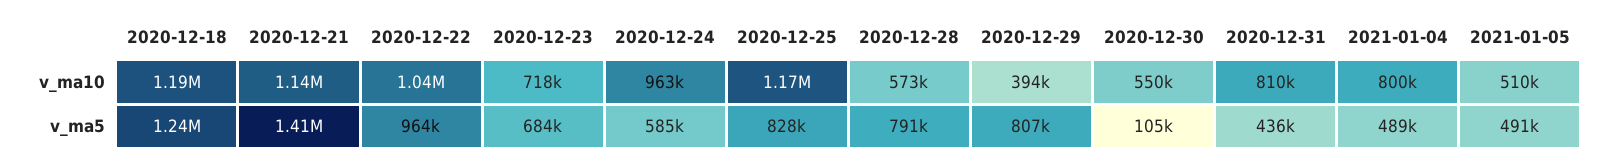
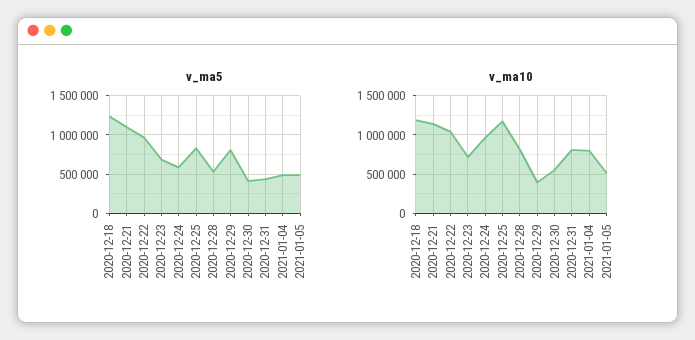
v_ma10, 2020-12-28: 573000 -> 800000
v_ma5, 2020-12-21: 1410000 -> 1100000
v_ma5, 2020-12-28: 791000 -> 500000
v_ma5, 2020-12-30: 105000 -> 400000

